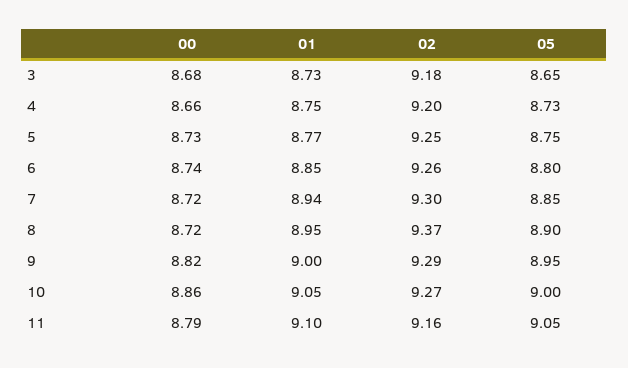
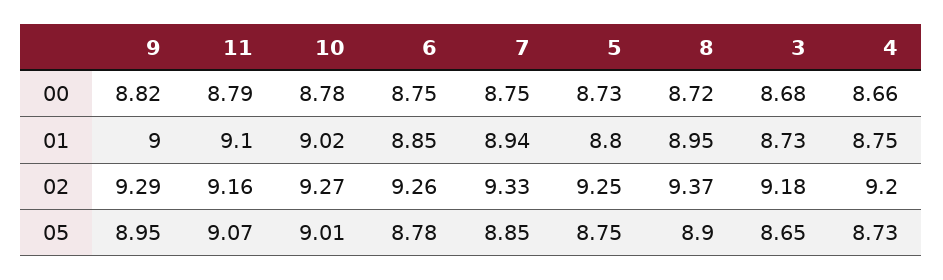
01, 5: 8.77 -> 8.8
00, 6: 8.74 -> 8.75
05, 6: 8.8 -> 8.78
00, 7: 8.72 -> 8.75
02, 7: 9.3 -> 9.33
00, 10: 8.86 -> 8.78
01, 10: 9.05 -> 9.02
05, 10: 9 -> 9.01
05, 11: 9.05 -> 9.07

